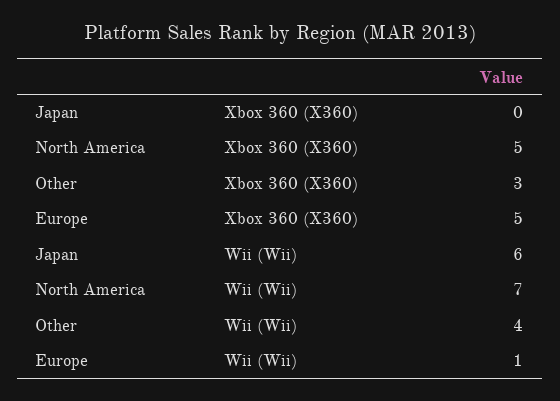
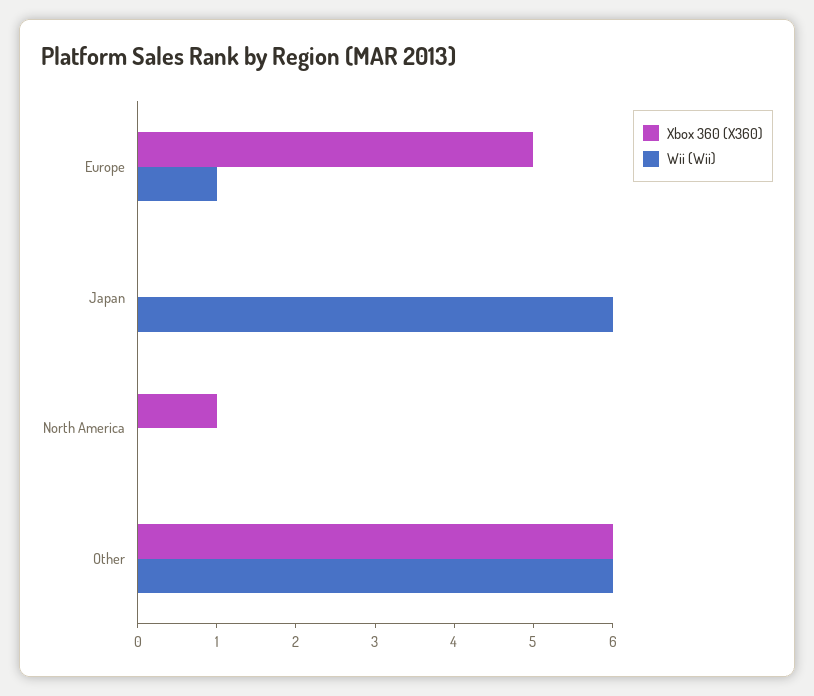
Xbox 360 (X360), North America: 5 -> 1
Xbox 360 (X360), Other: 3 -> 6
Wii (Wii), North America: 7 -> 0
Wii (Wii), Other: 4 -> 6

